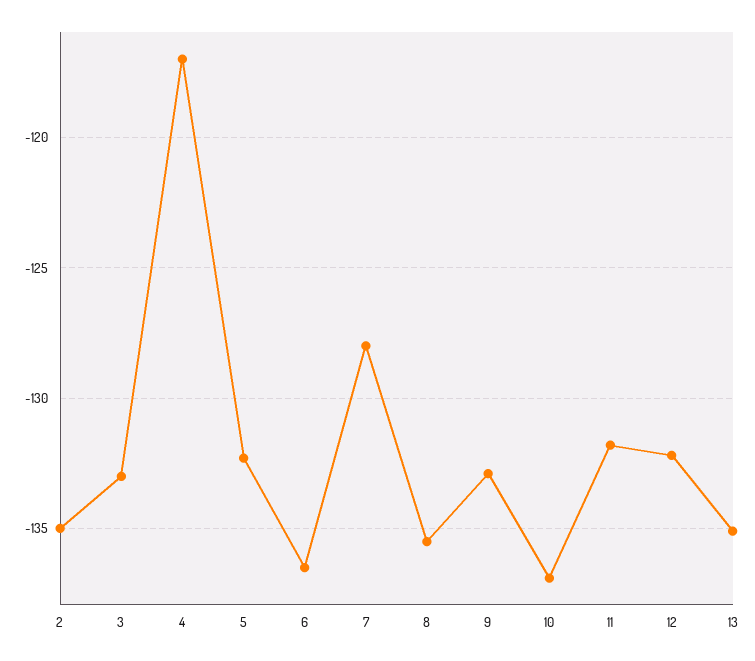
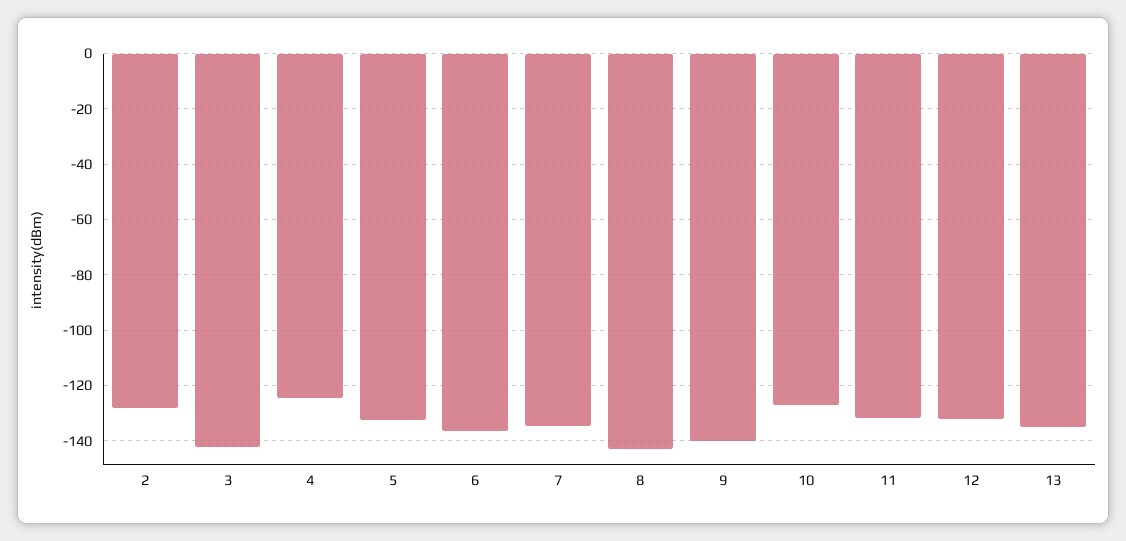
2: -135 -> -127.5
3: -133 -> -142.5
4: -117 -> -125
7: -128 -> -135
8: -135.5 -> -142.5
9: -133 -> -140
10: -137 -> -127.5

